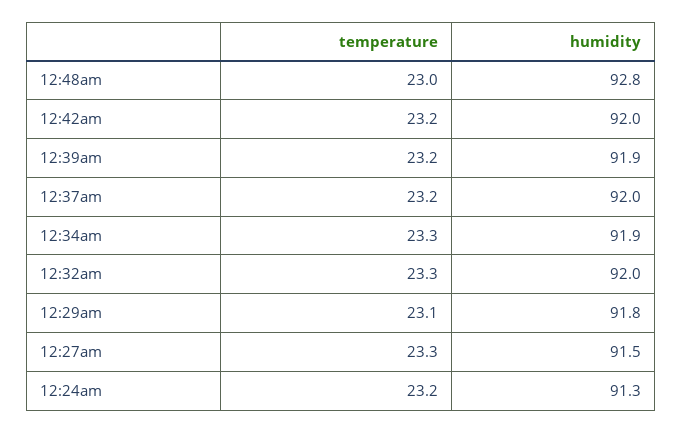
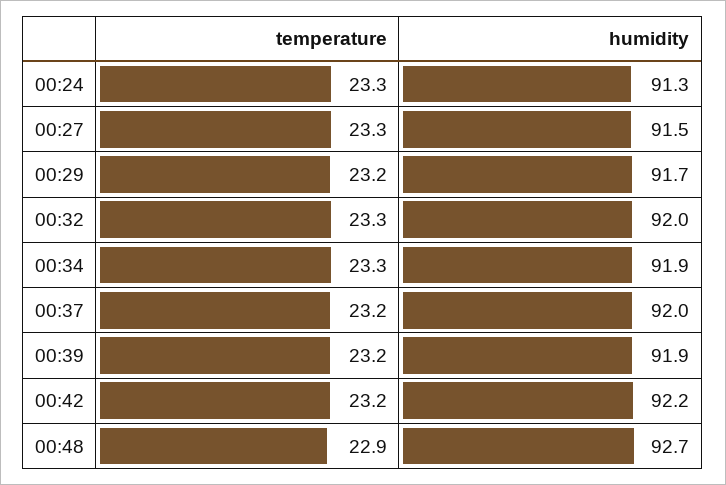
temperature, 12:48am: 23 -> 22.9
humidity, 12:48am: 92.8 -> 92.7
humidity, 12:42am: 92 -> 92.2
temperature, 12:29am: 23.1 -> 23.2
humidity, 12:29am: 91.8 -> 91.7
temperature, 12:24am: 23.2 -> 23.3

